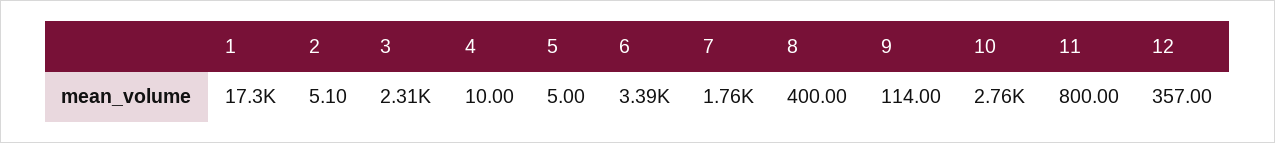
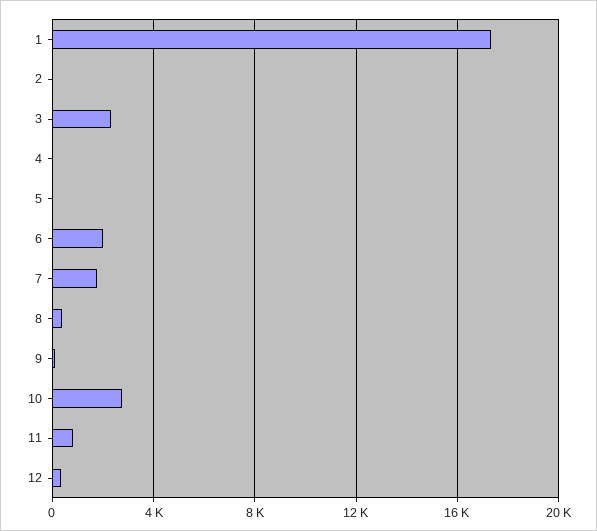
6: 3390 -> 2000

